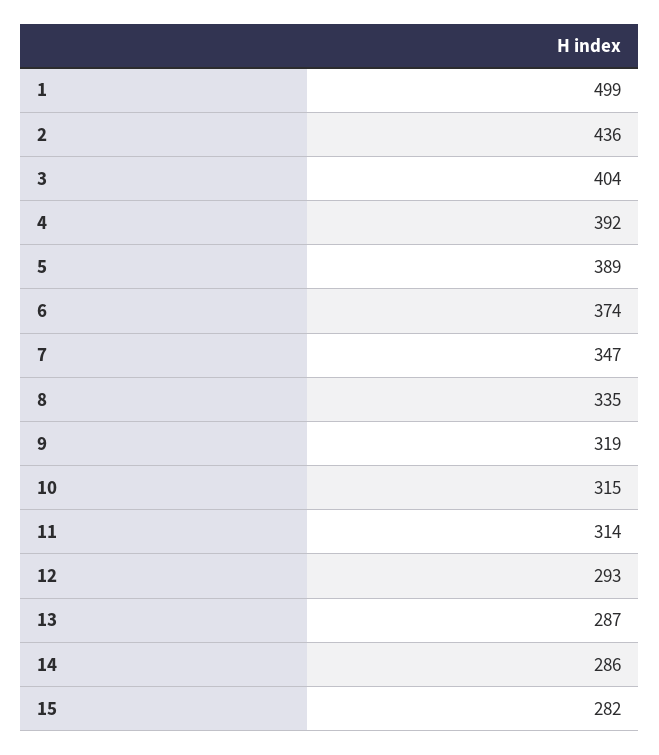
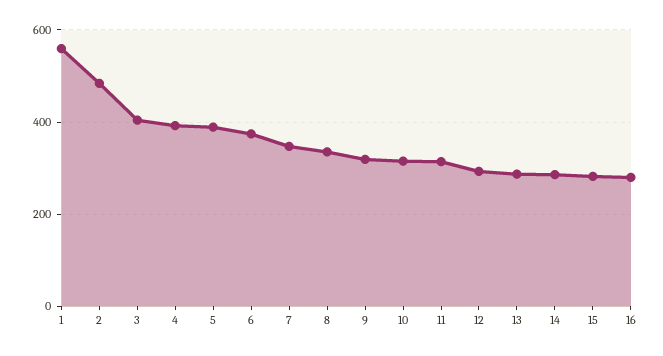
1: 499 -> 560
2: 436 -> 480
16: none -> 280

